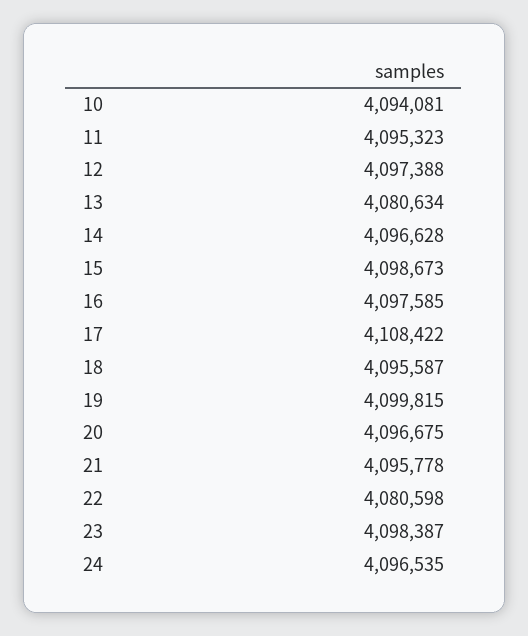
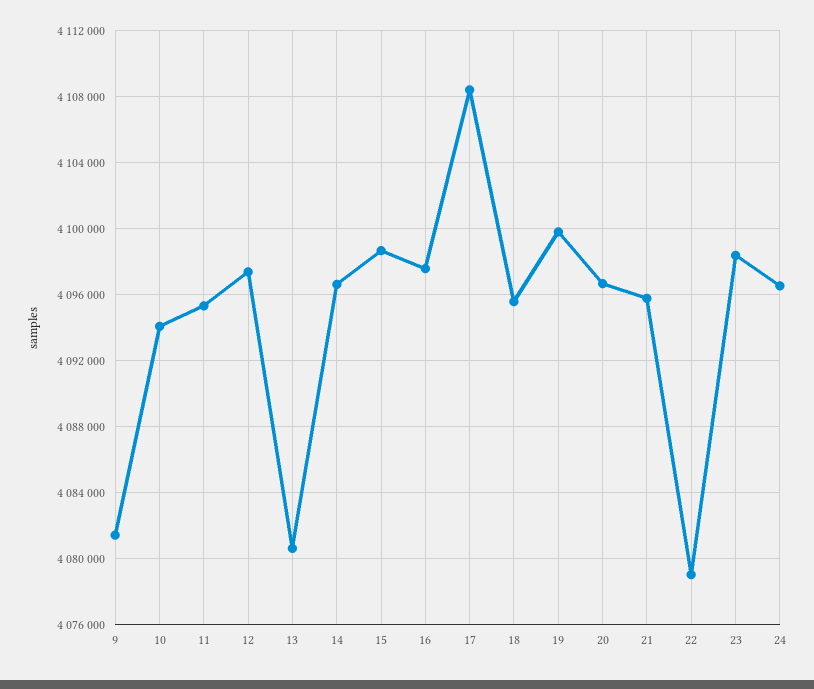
22: 4080598 -> 4079000
9: none -> 4081500

